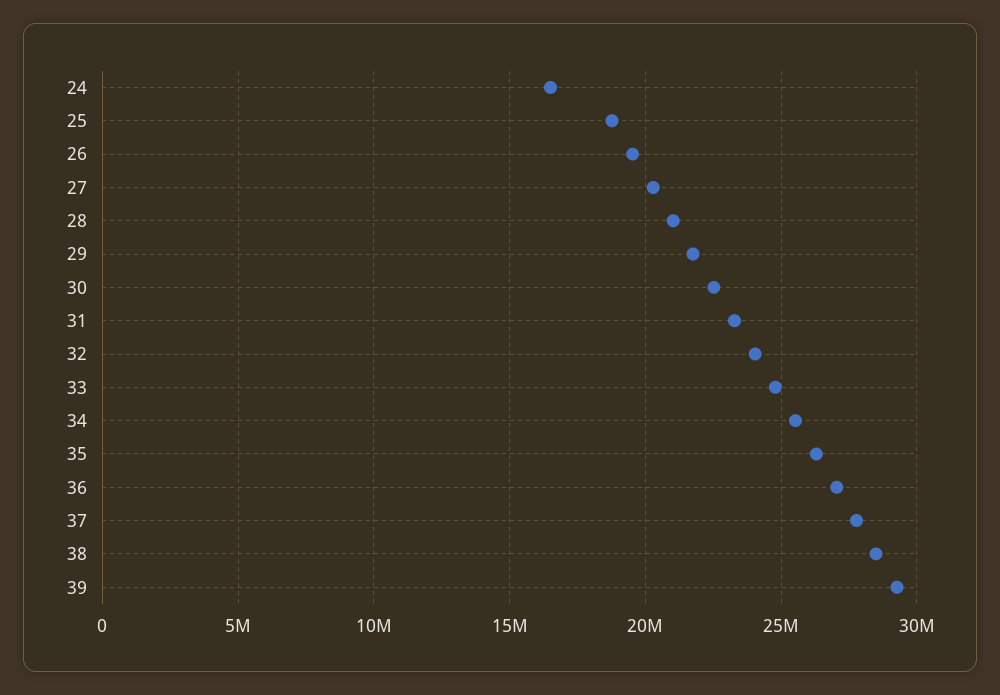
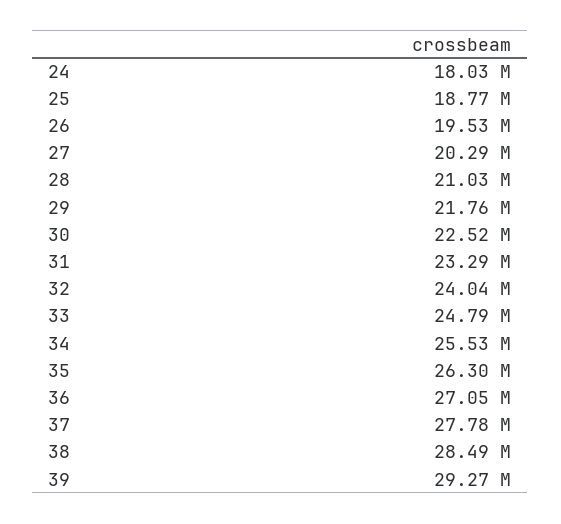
24: 16500000 -> 18030000

